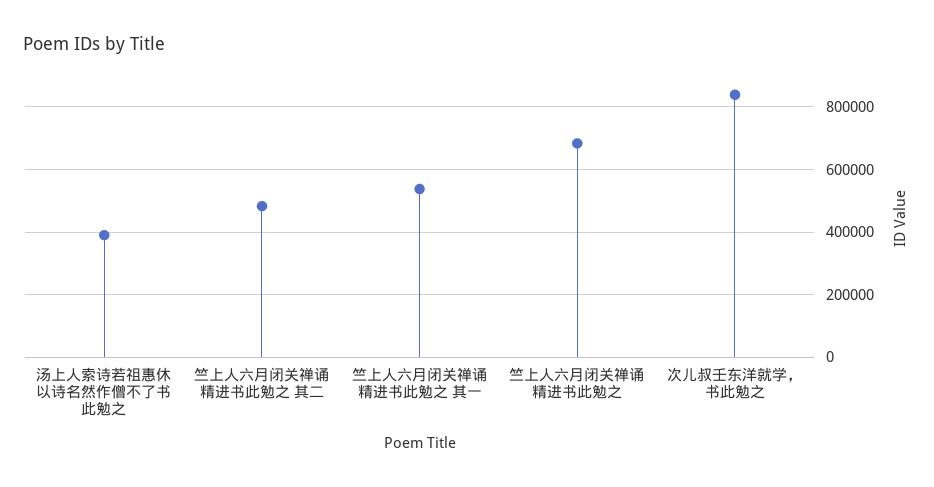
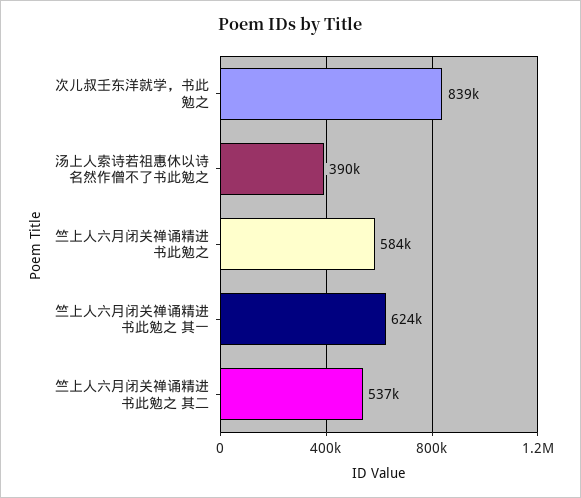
竺上人六月闭关禅诵精进书此勉之 其二: 480000 -> 537000
竺上人六月闭关禅诵精进书此勉之 其一: 540000 -> 624000
竺上人六月闭关禅诵精进书此勉之: 680000 -> 584000

